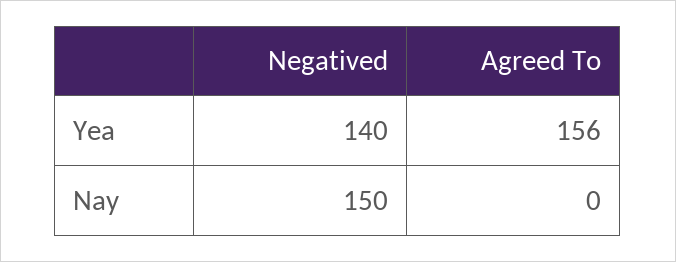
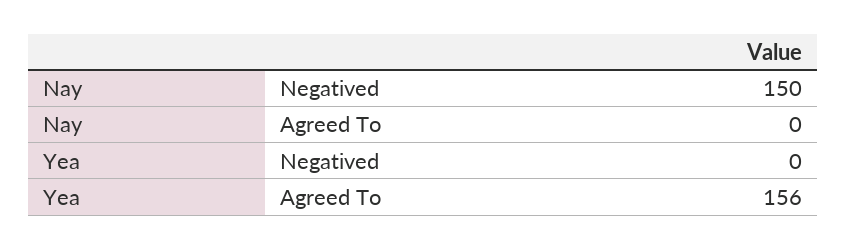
Negatived, Yea: 140 -> 0

